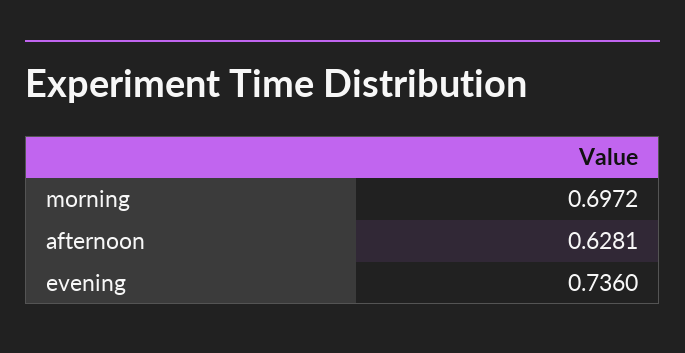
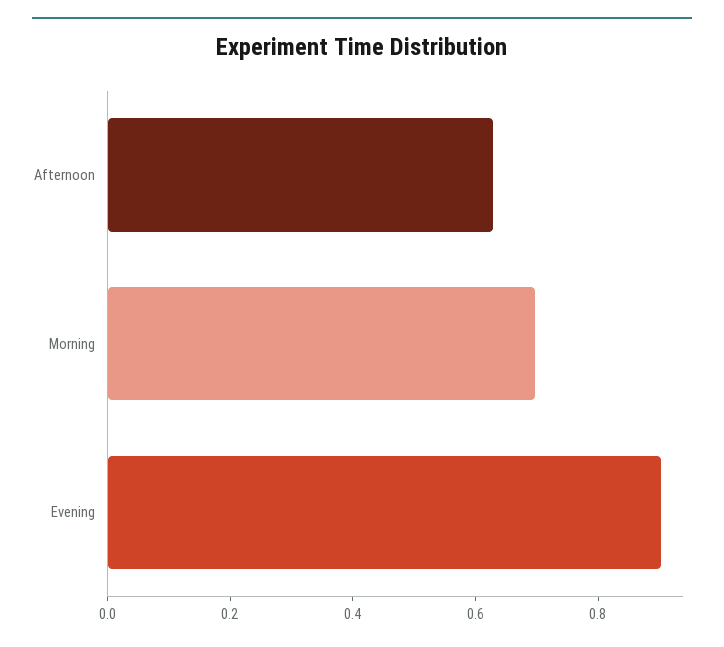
evening: 0.736 -> 0.9

